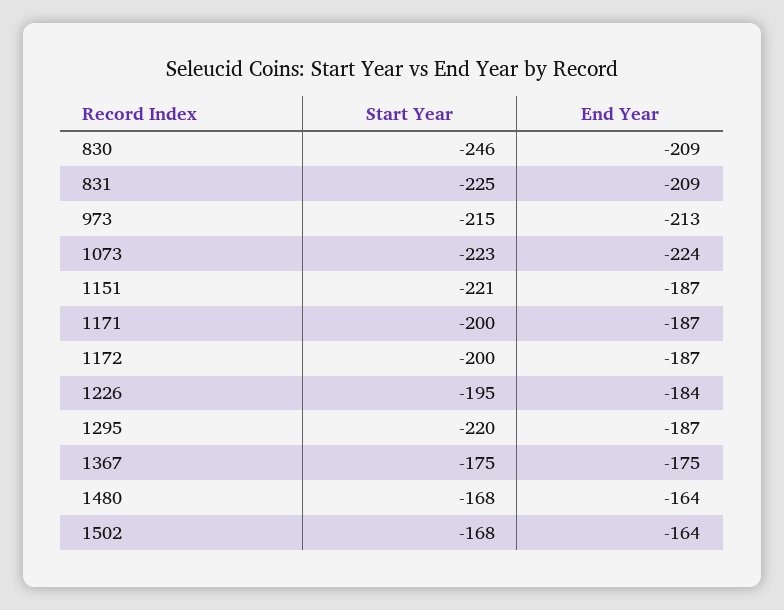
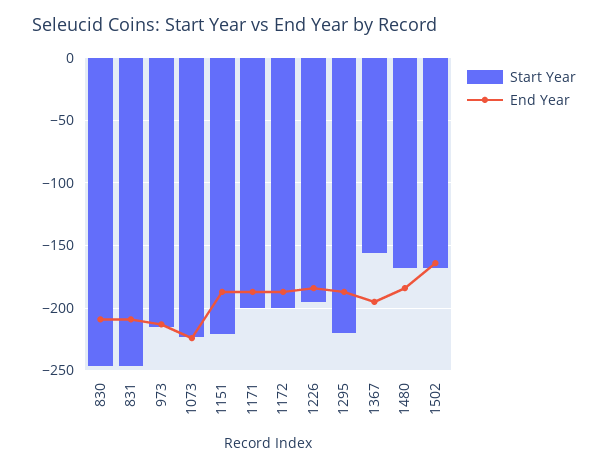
Start Year, 831: -225 -> -245
Start Year, 1367: -175 -> -155
End Year, 1367: -175 -> -195
End Year, 1480: -164 -> -185

